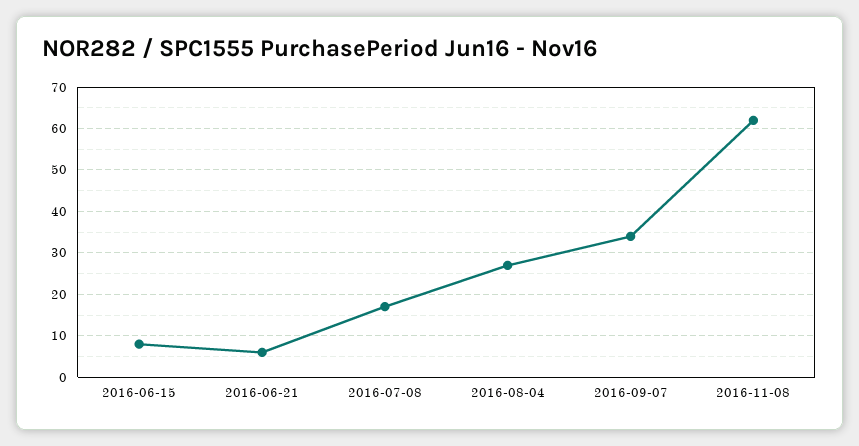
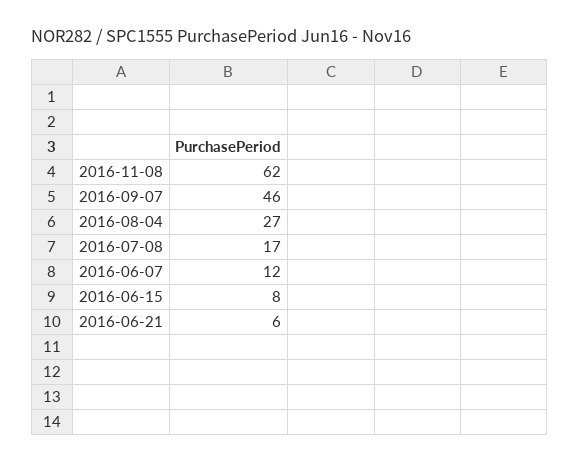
2016-09-07: 35 -> 46
2016-06-07: none -> 12

